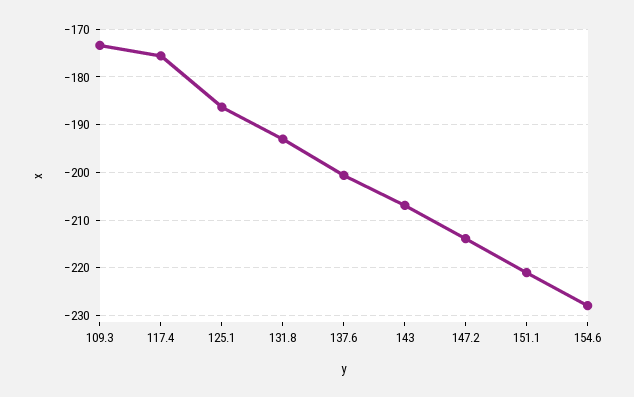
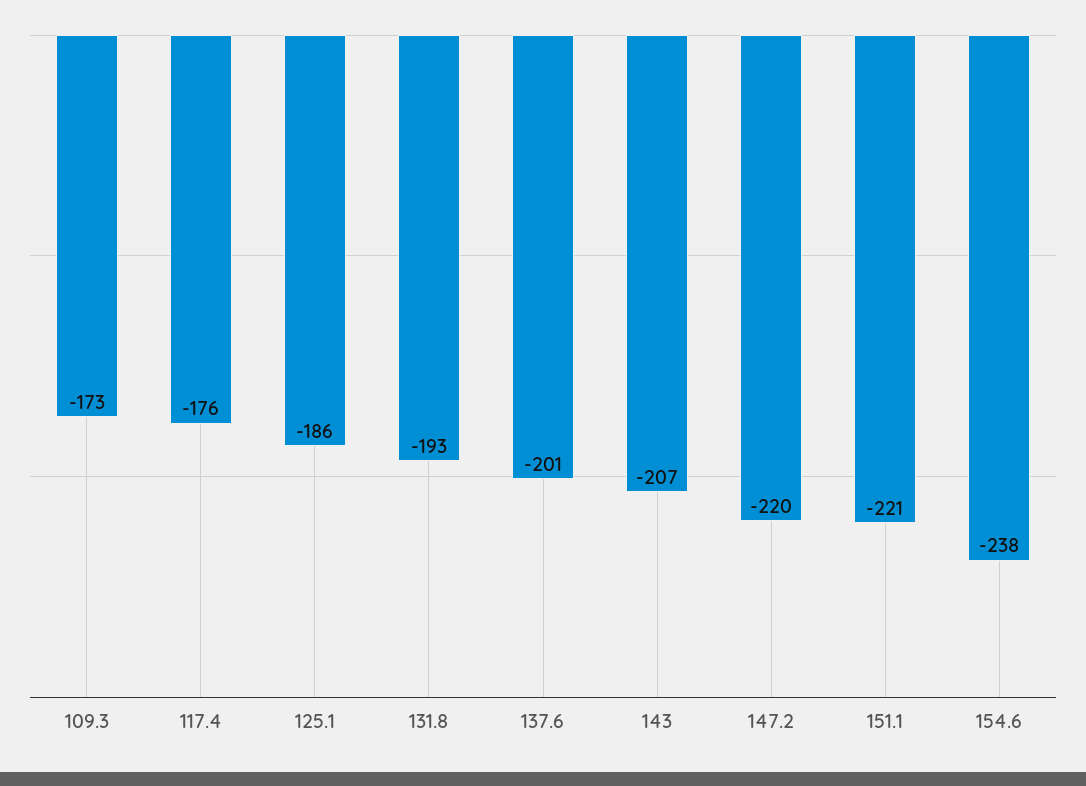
147.2: -214 -> -220
154.6: -228 -> -238

